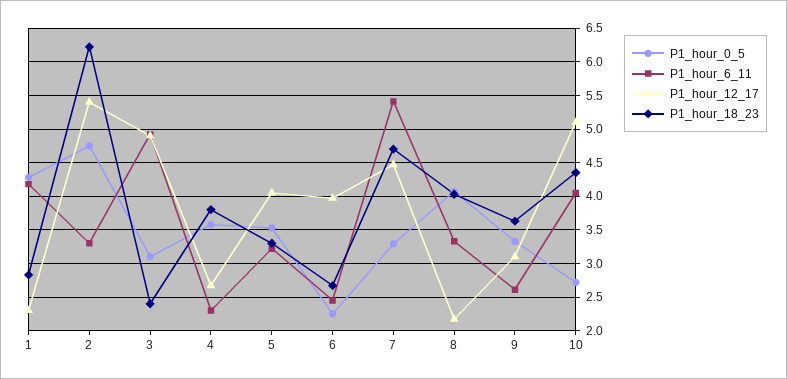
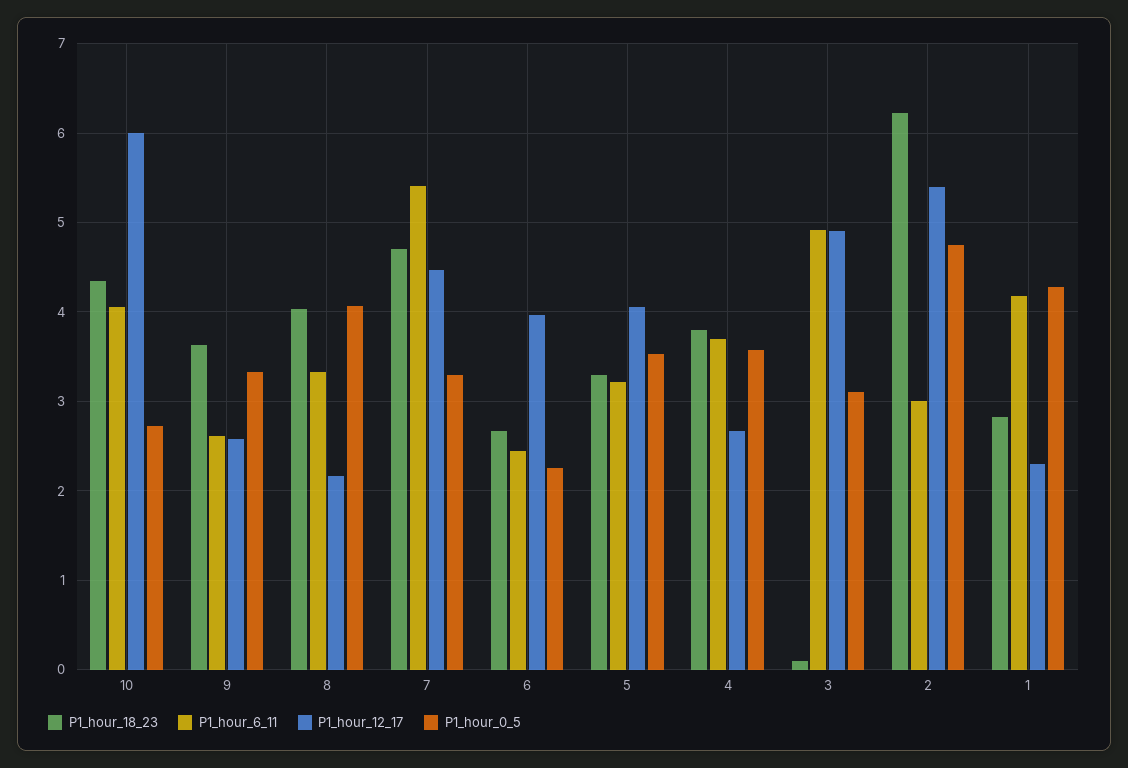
P1_hour_6_11, 2: 3.3 -> 3
P1_hour_18_23, 3: 2.4 -> 0.1
P1_hour_6_11, 4: 2.3 -> 3.7
P1_hour_12_17, 9: 3.1 -> 2.6
P1_hour_12_17, 10: 5.1 -> 6

